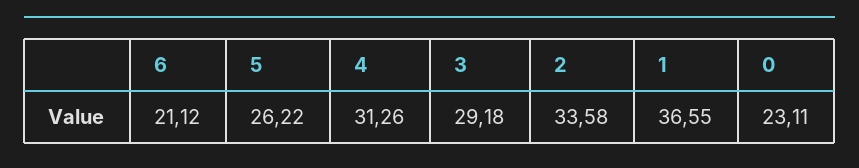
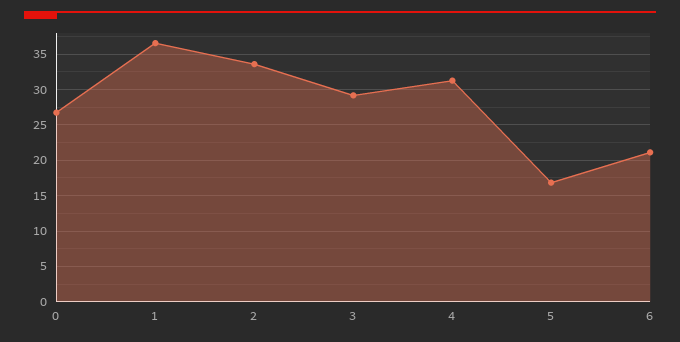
5: 26.22 -> 17
0: 23.11 -> 27

